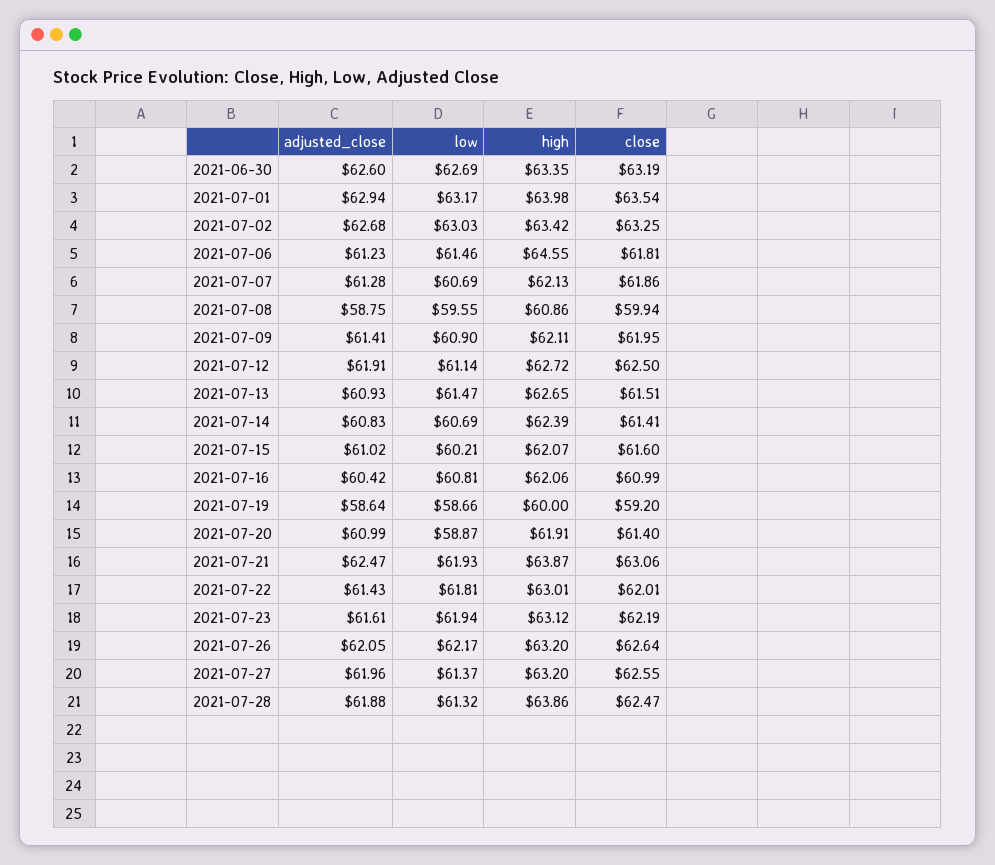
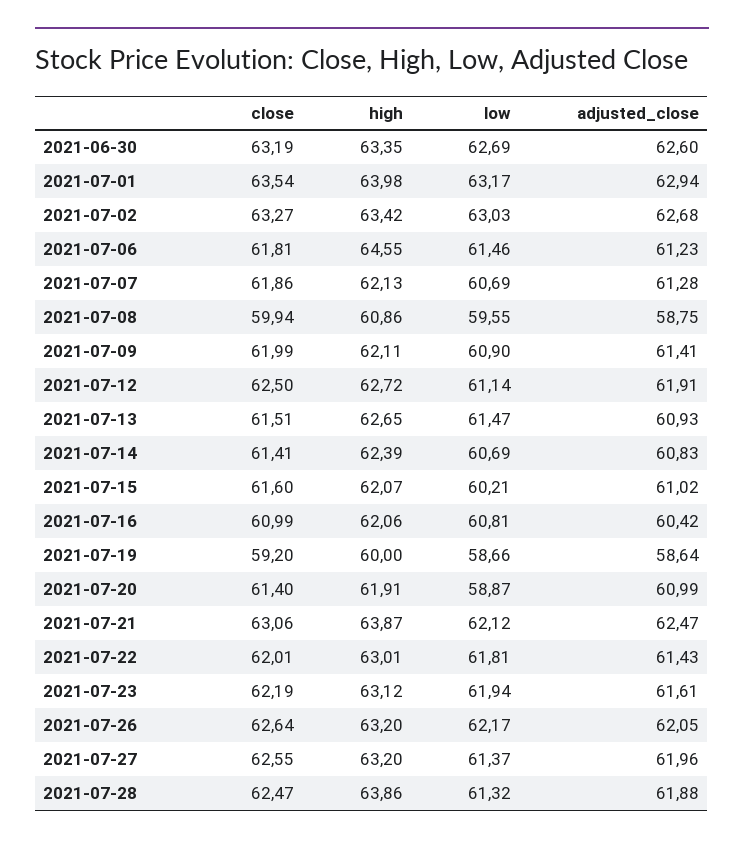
close, 2021-07-02: 63.25 -> 63.27
close, 2021-07-09: 61.95 -> 61.99
low, 2021-07-21: 61.93 -> 62.12

